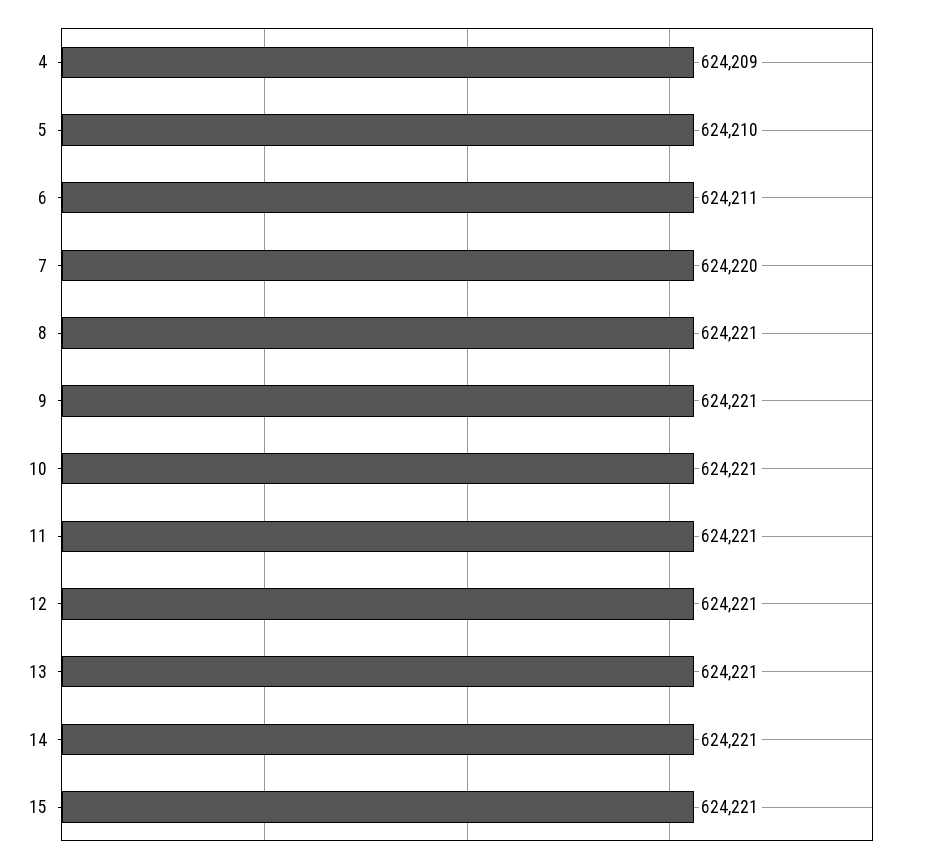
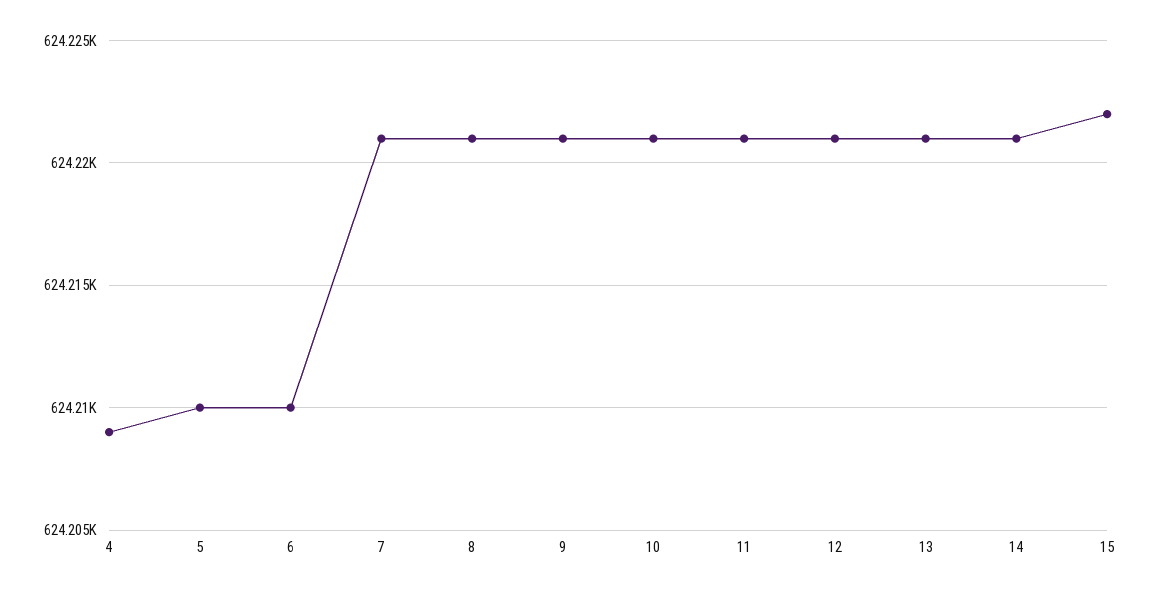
6: 624211 -> 624210
7: 624220 -> 624221
15: 624221 -> 624222

